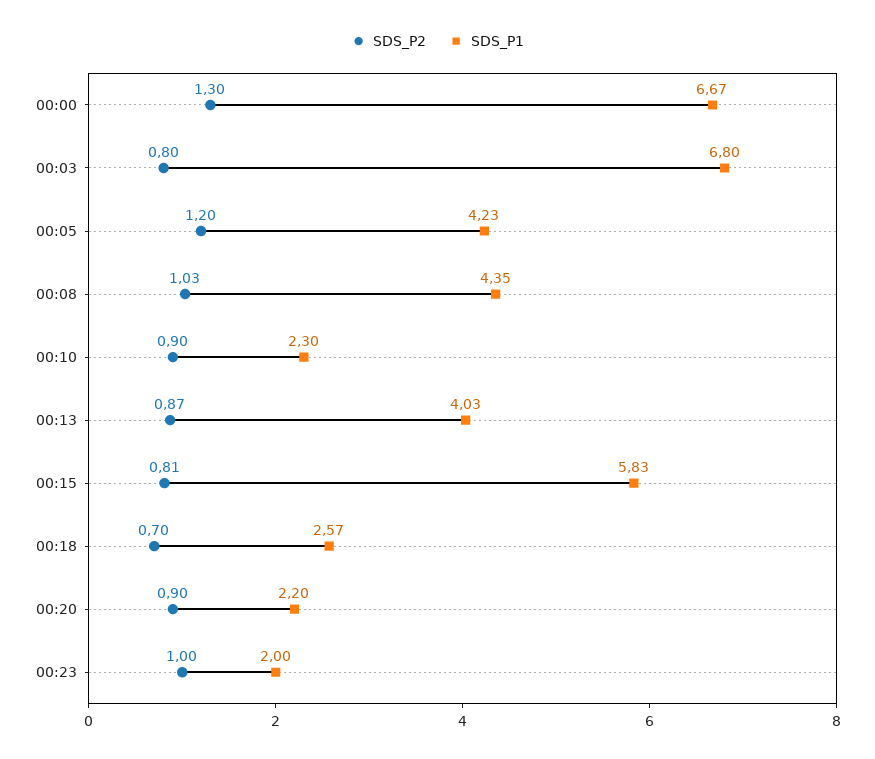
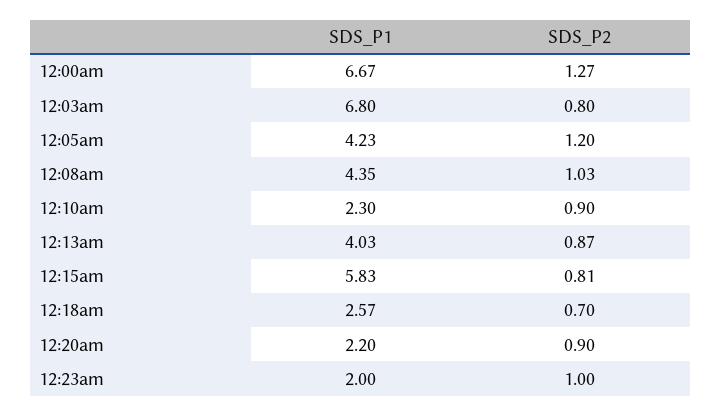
SDS_P2, 00:00: 1.3 -> 1.27

